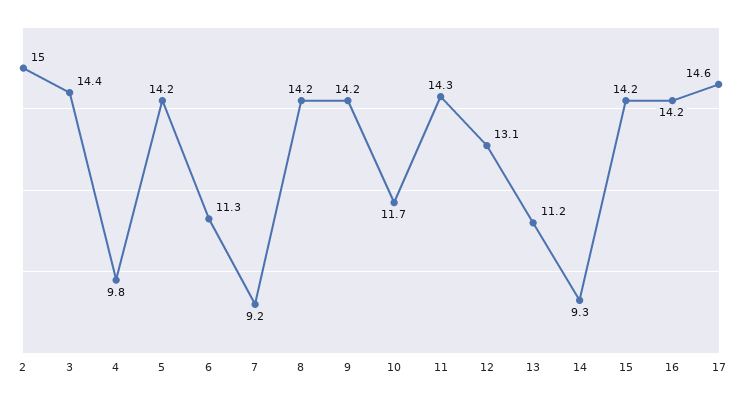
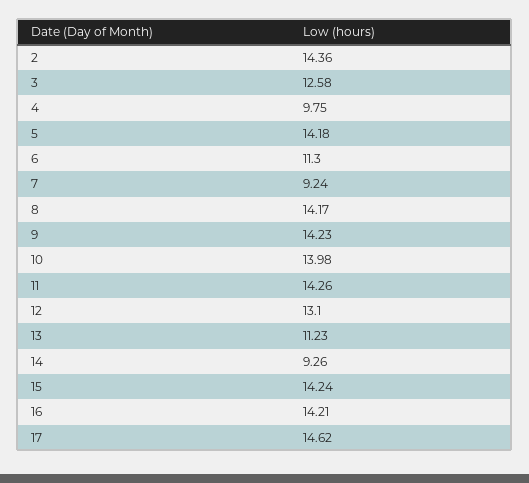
2: 15 -> 14.36
3: 14.4 -> 12.58
10: 11.7 -> 13.98

